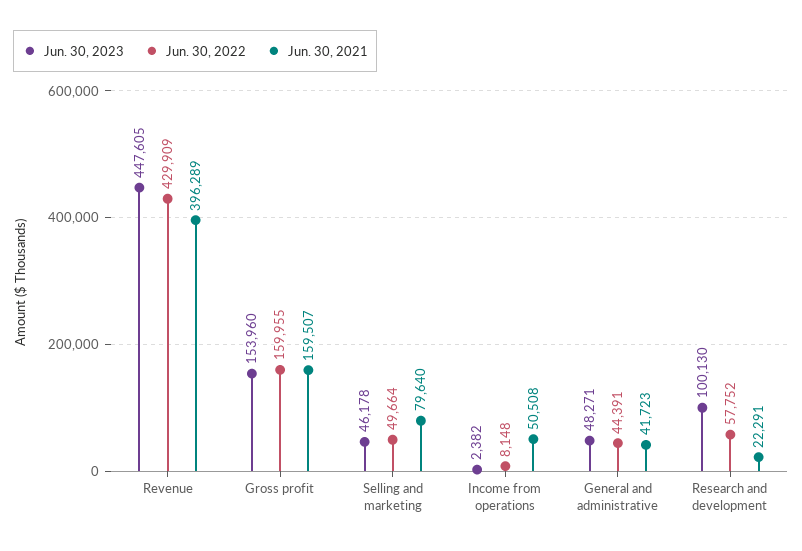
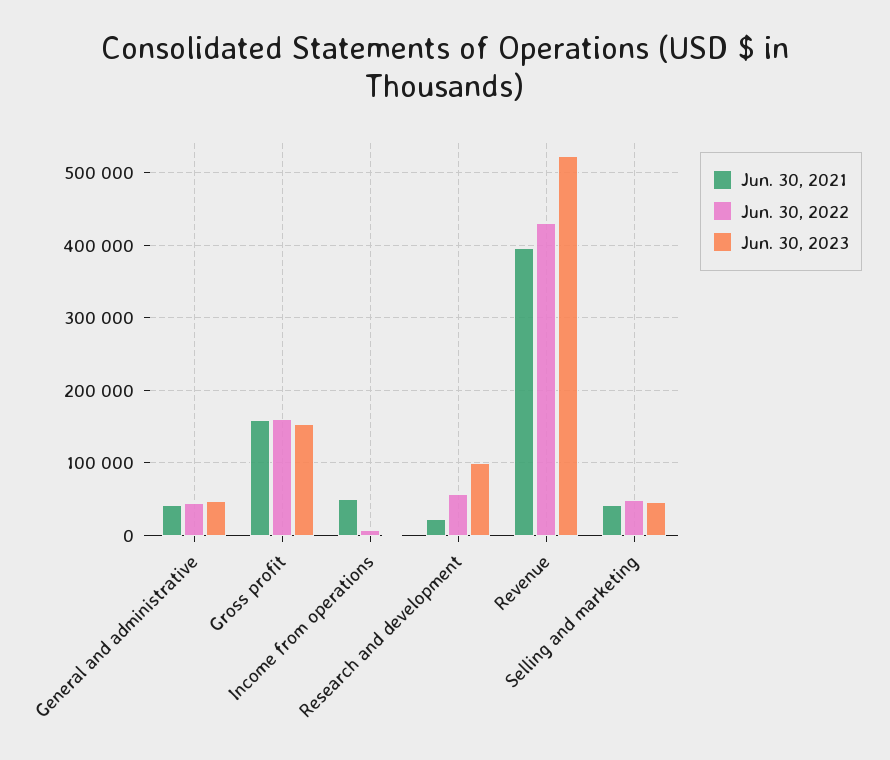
Jun. 30, 2023, Revenue: 447605 -> 520000
Jun. 30, 2021, Selling and marketing: 79640 -> 40000

